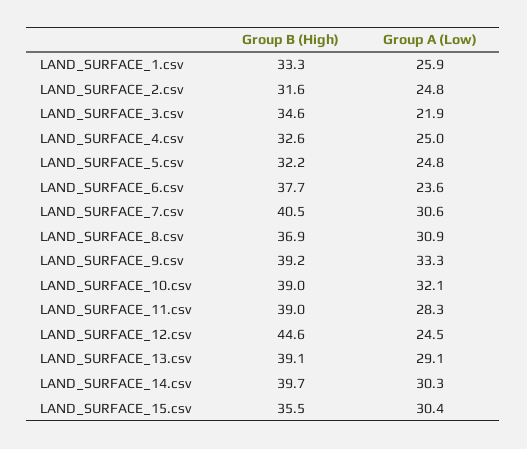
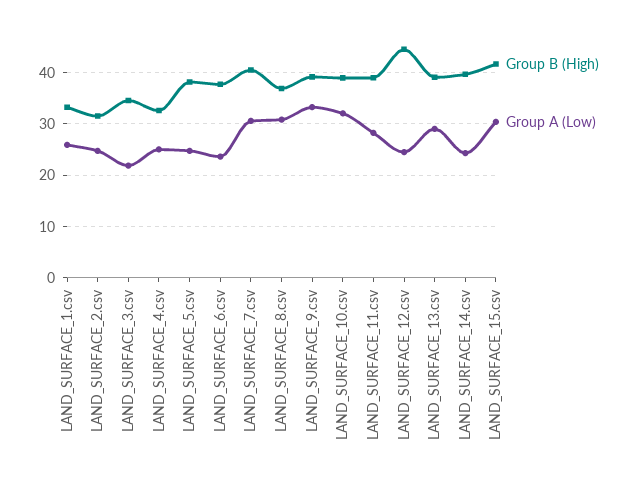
Group B (High), LAND_SURFACE_5.csv: 32.2 -> 38
Group A (Low), LAND_SURFACE_14.csv: 30.3 -> 24
Group B (High), LAND_SURFACE_15.csv: 35.5 -> 42

